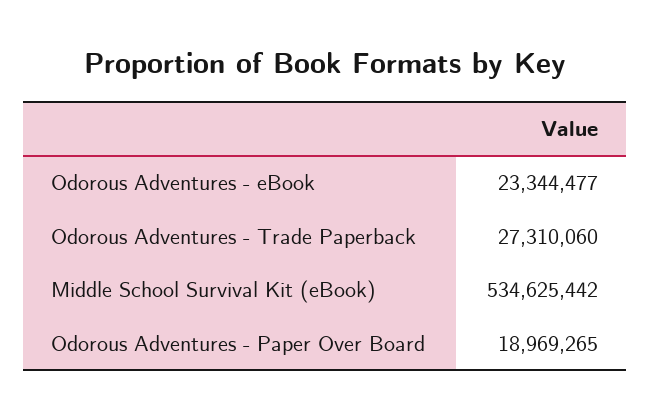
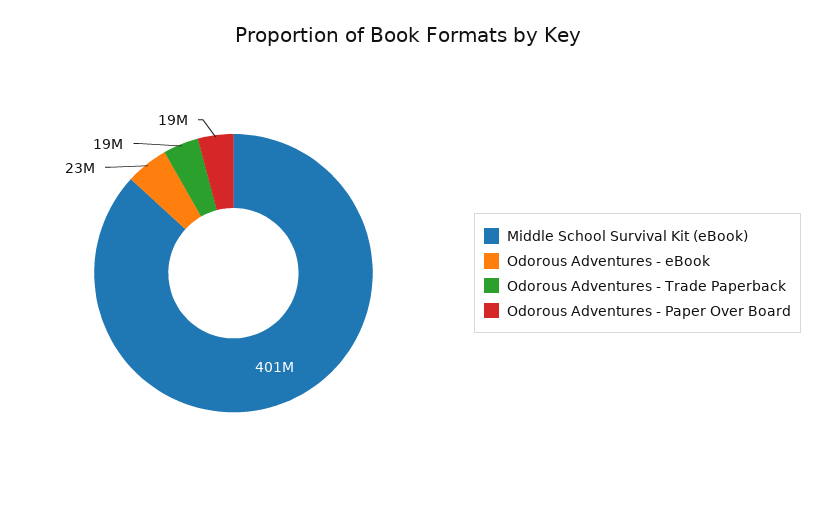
Odorous Adventures - Trade Paperback: 27310060 -> 19000000
Middle School Survival Kit (eBook): 534625442 -> 401000000

